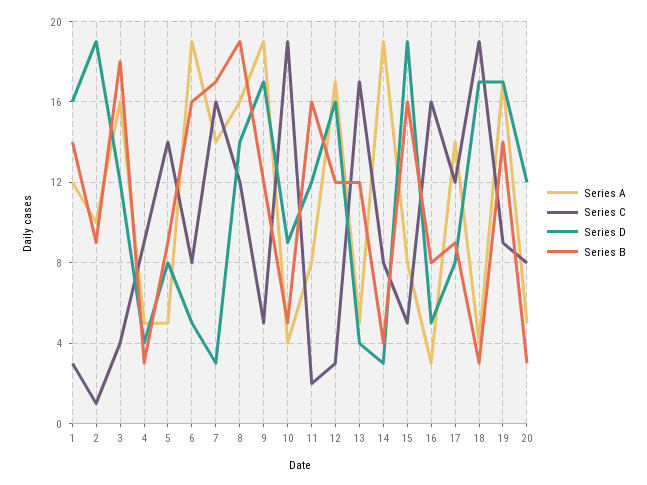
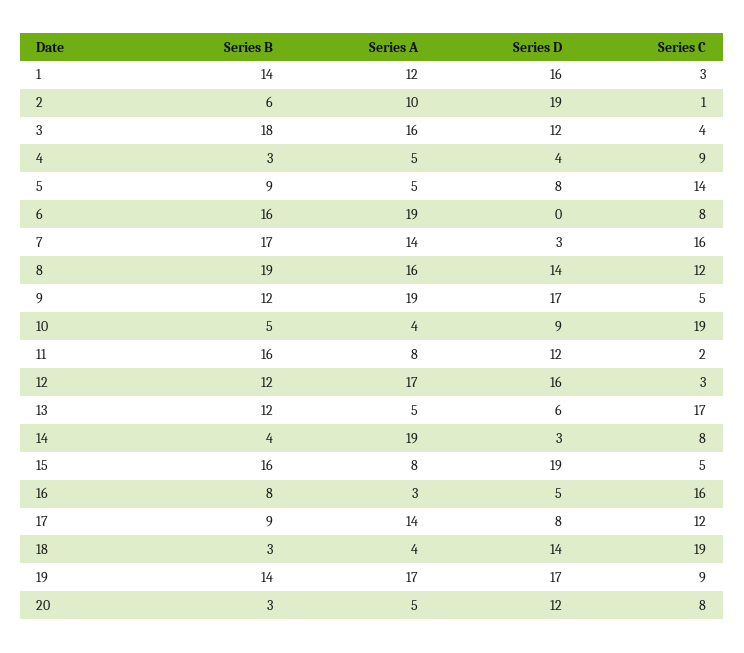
Series B, 2: 9 -> 6
Series D, 6: 5 -> 0
Series D, 13: 4 -> 6
Series D, 18: 17 -> 14

